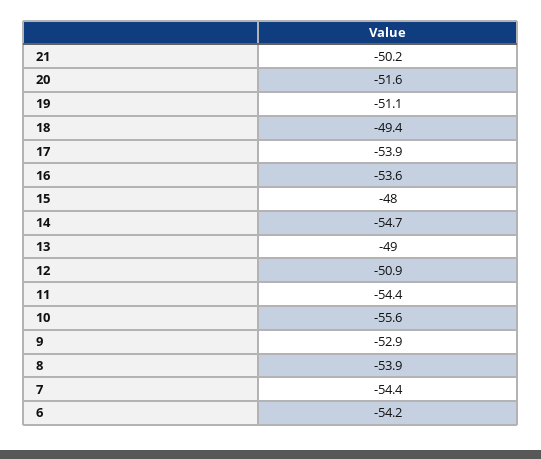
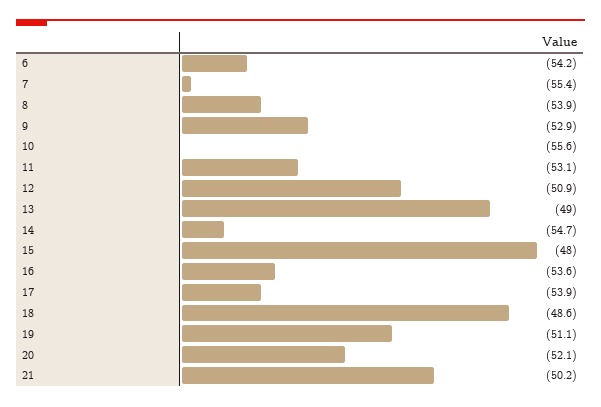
20: -51.6 -> -52.1
18: -49.4 -> -48.6
11: -54.4 -> -53.1
7: -54.4 -> -55.4

